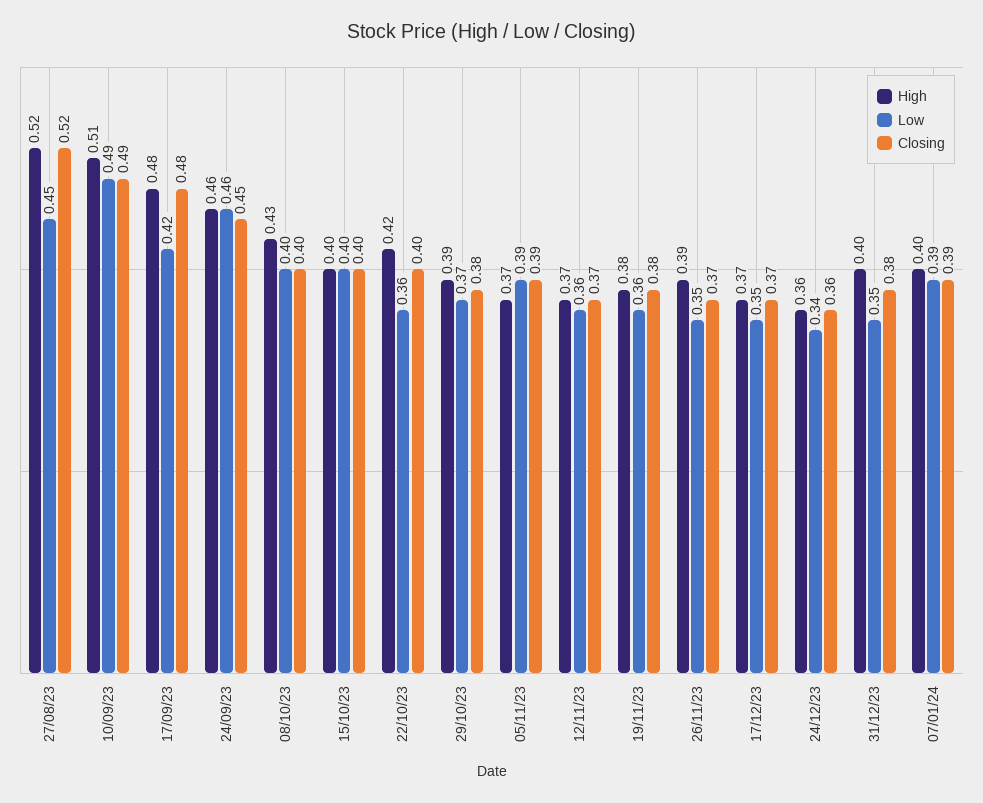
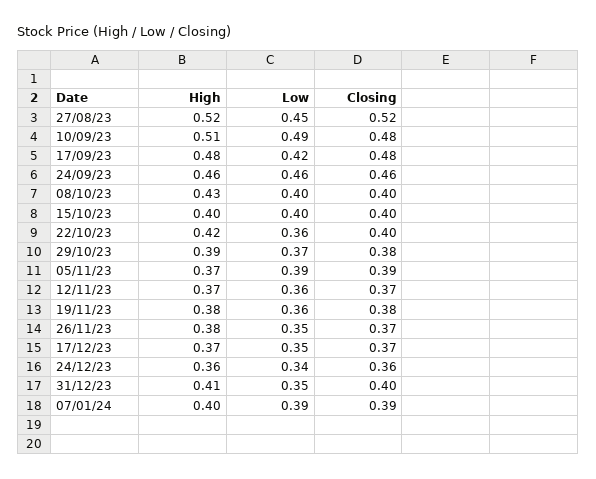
Closing, 10/09/23: 0.49 -> 0.48
Closing, 24/09/23: 0.45 -> 0.46
High, 26/11/23: 0.39 -> 0.38
High, 31/12/23: 0.4 -> 0.41
Closing, 31/12/23: 0.38 -> 0.4

